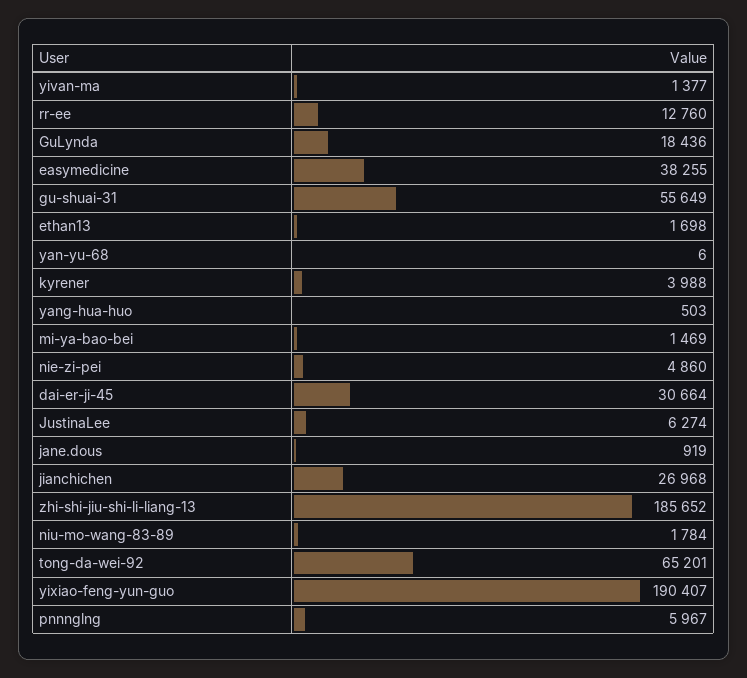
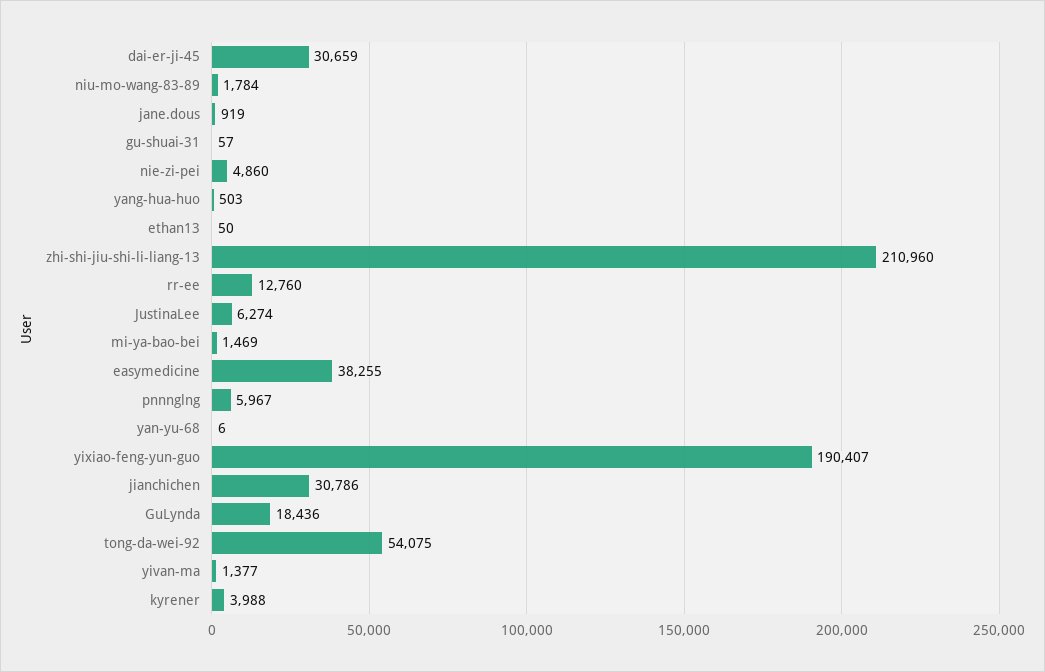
gu-shuai-31: 55649 -> 57
ethan13: 1698 -> 50
dai-er-ji-45: 30664 -> 30659
jianchichen: 26968 -> 30786
zhi-shi-jiu-shi-li-liang-13: 185652 -> 210960
tong-da-wei-92: 65201 -> 54075

